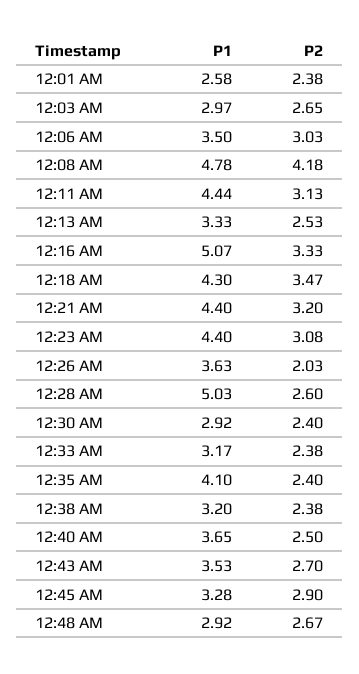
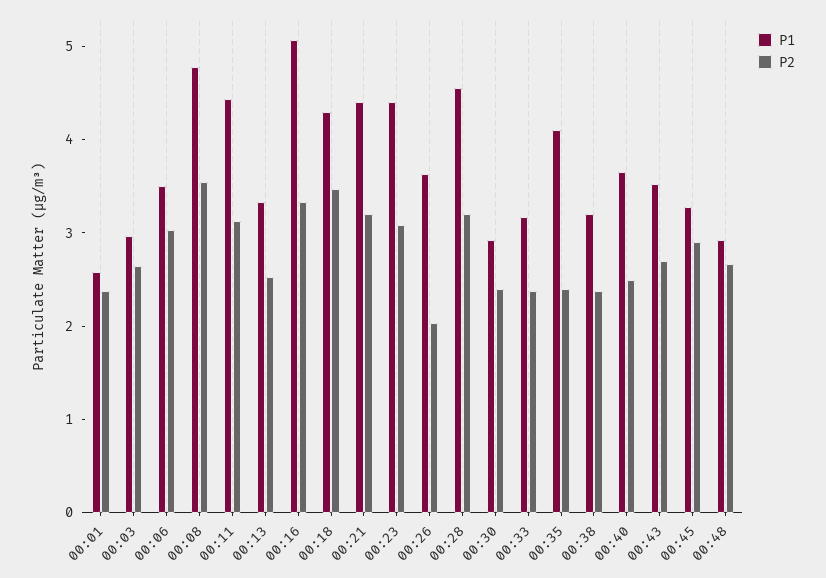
P2, 12:08 AM: 4.18 -> 3.6
P1, 12:28 AM: 5.03 -> 4.6
P2, 12:28 AM: 2.6 -> 3.2

